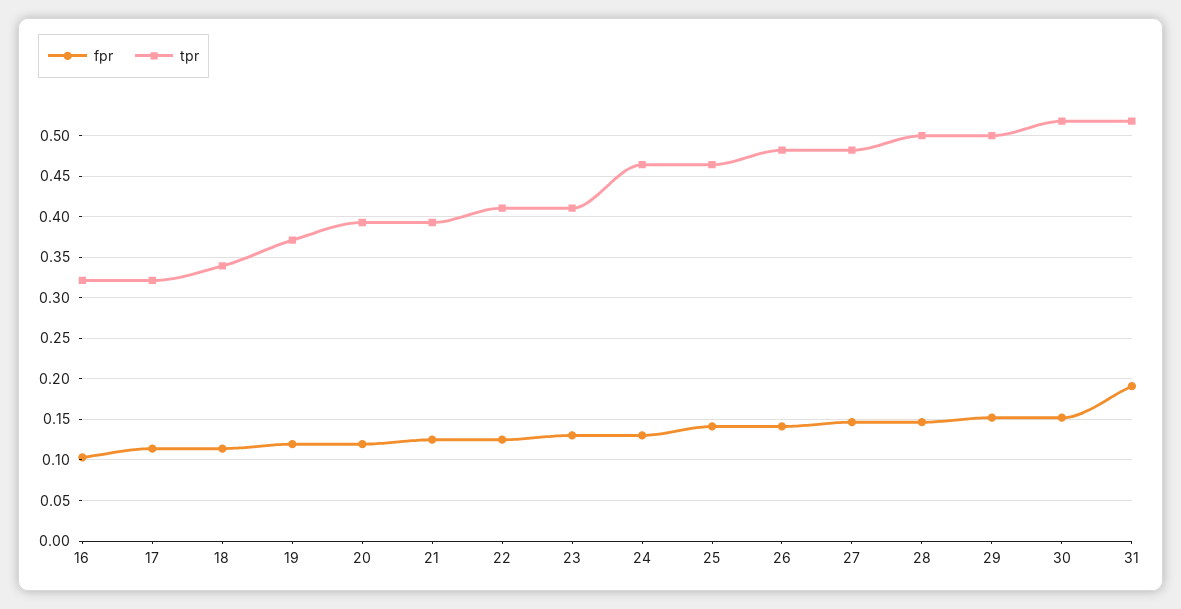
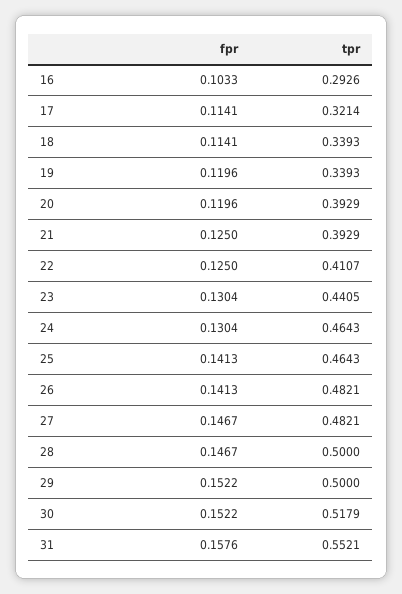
tpr, 16: 0.32 -> 0.2926
tpr, 19: 0.37 -> 0.3393
tpr, 23: 0.41 -> 0.4405
fpr, 31: 0.19 -> 0.1576
tpr, 31: 0.52 -> 0.5521

